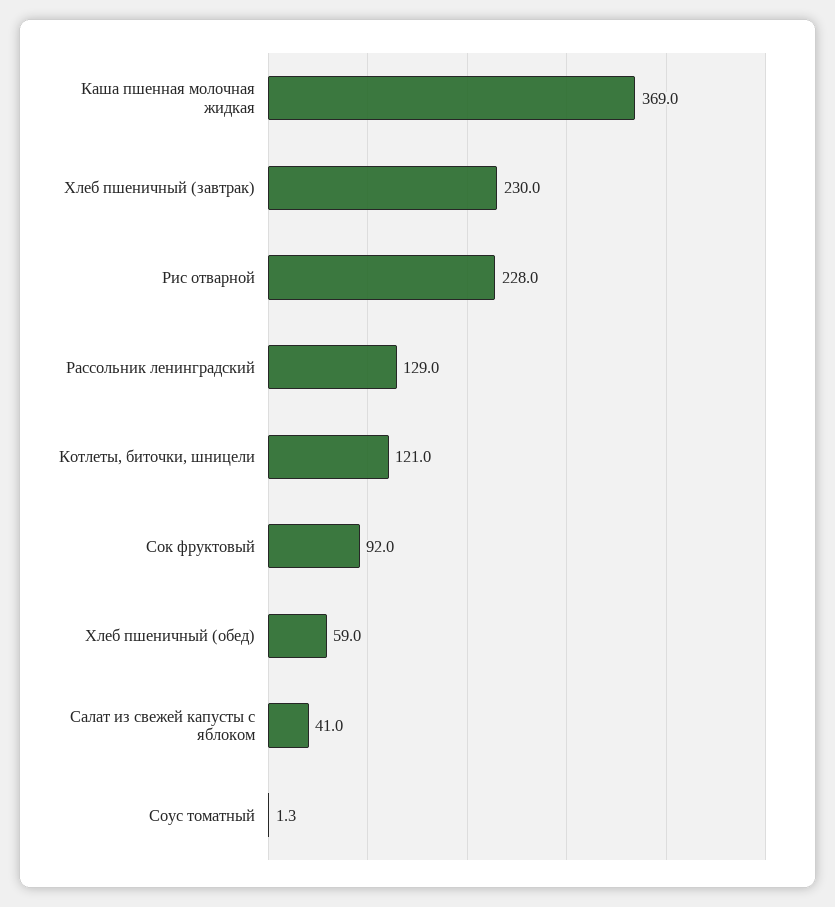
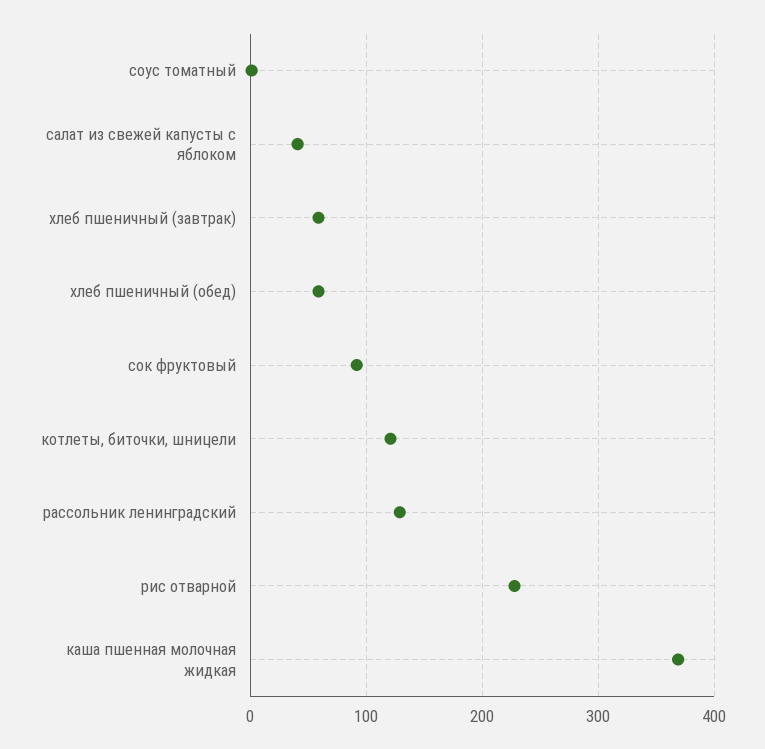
Хлеб пшеничный (завтрак): 230 -> 60

